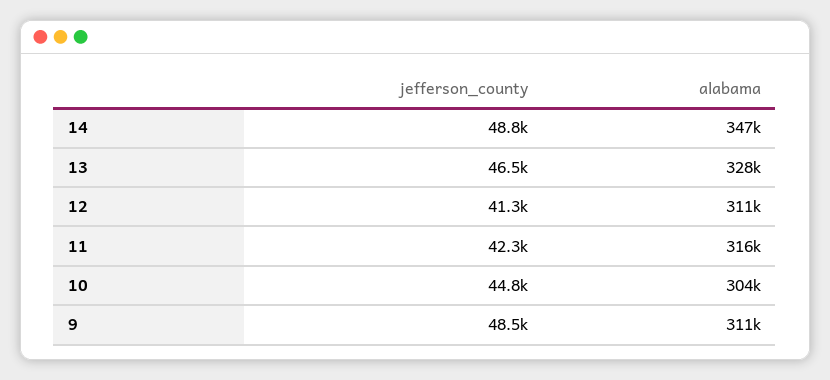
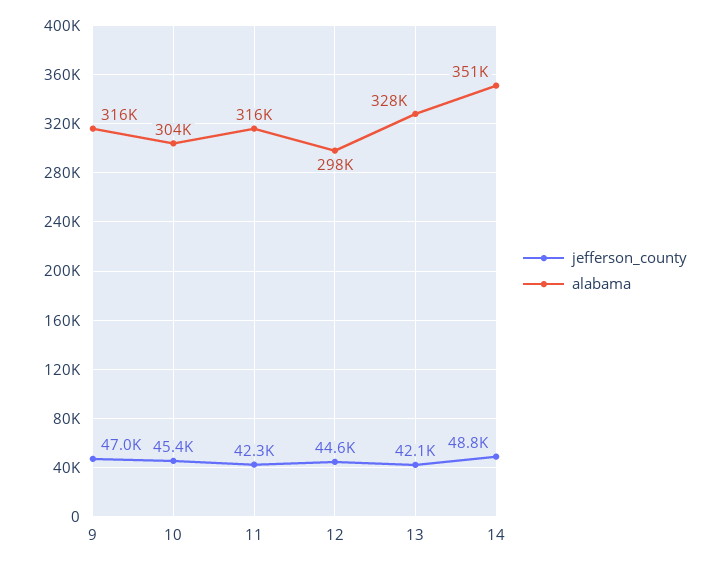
alabama, 14: 347000 -> 351000
jefferson_county, 13: 46500 -> 42100
jefferson_county, 12: 41300 -> 44600
alabama, 12: 311000 -> 298000
jefferson_county, 10: 44800 -> 45400
jefferson_county, 9: 48500 -> 47000
alabama, 9: 311000 -> 316000

